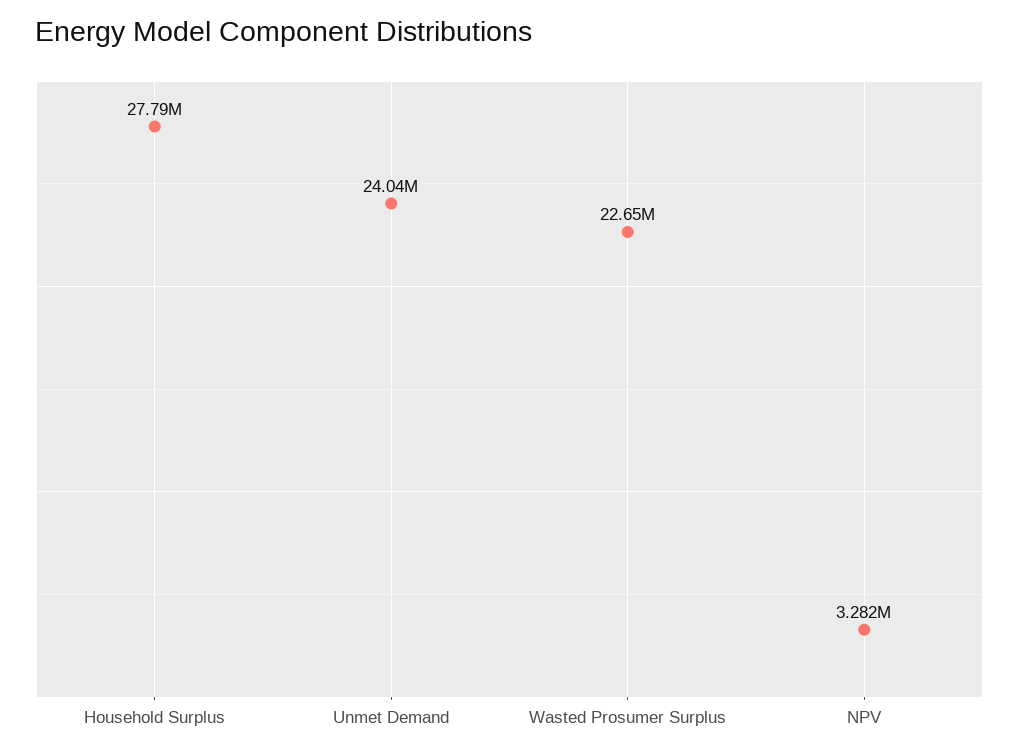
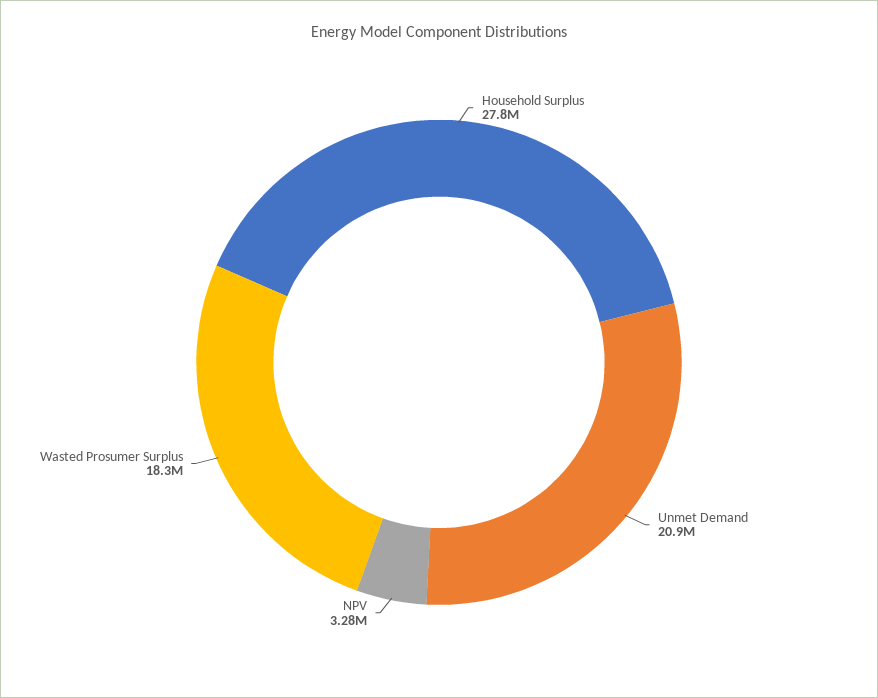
Unmet Demand: 24040000 -> 20900000
Wasted Prosumer Surplus: 22650000 -> 18300000

